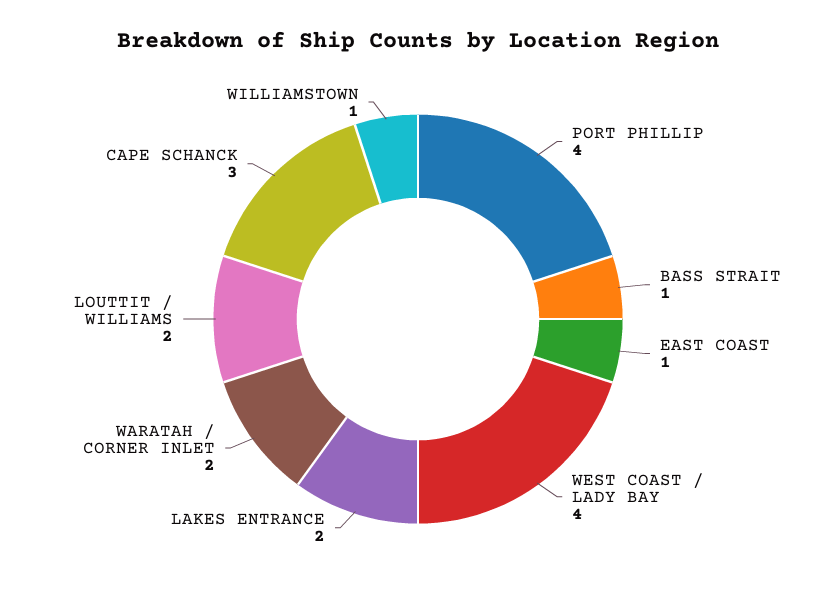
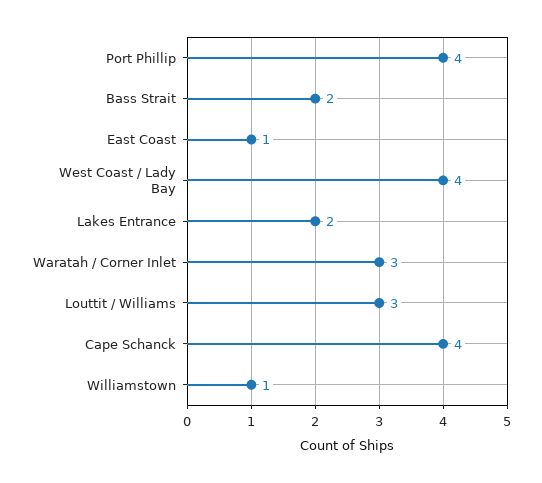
BASS STRAIT: 1 -> 2
WARATAH / CORNER INLET: 2 -> 3
LOUTTIT / WILLIAMS: 2 -> 3
CAPE SCHANCK: 3 -> 4

